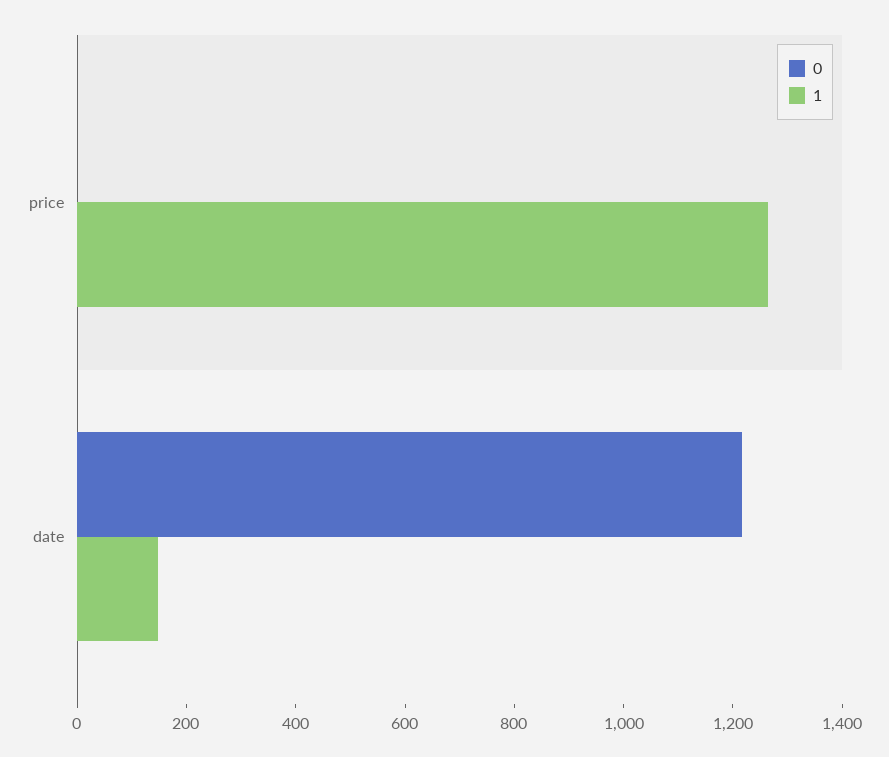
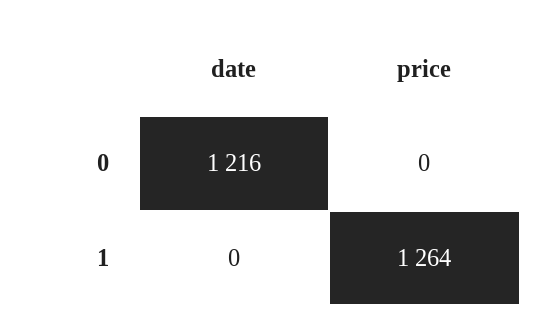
1, date: 150 -> 0

